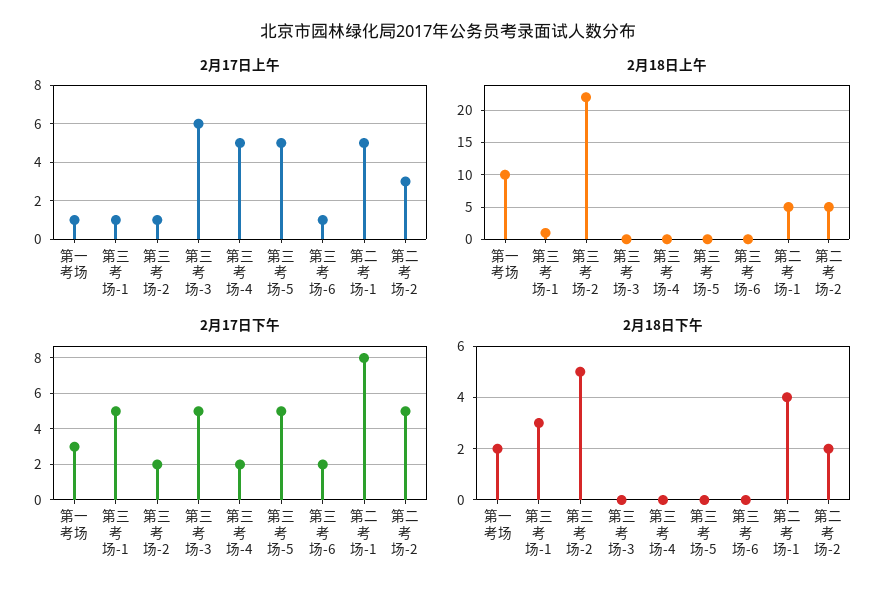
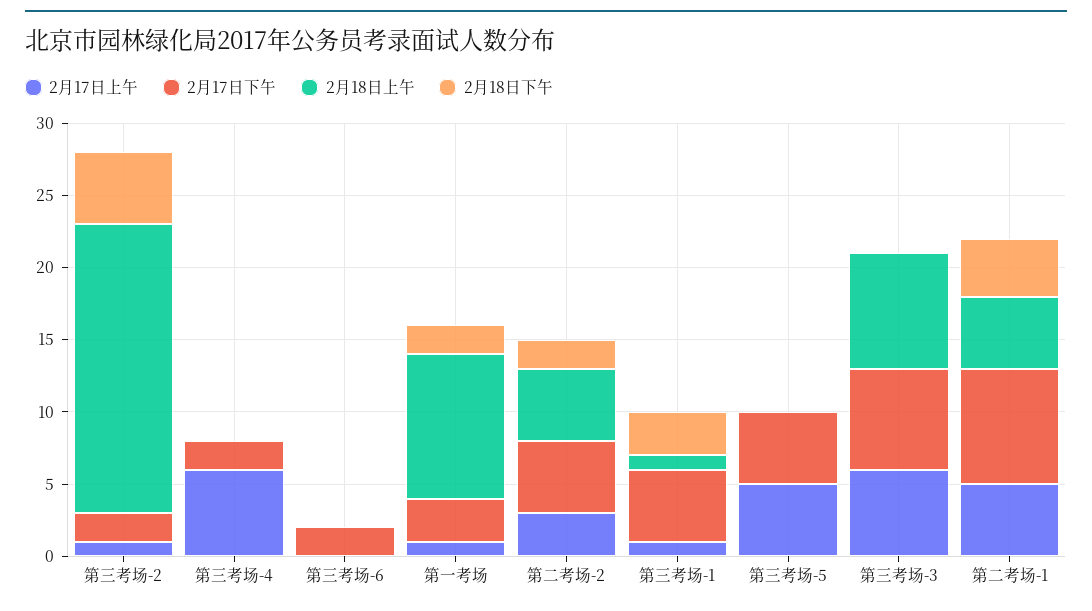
2月17日上午, 第三考场-4: 5 -> 6
2月17日上午, 第三考场-6: 1 -> 0
2月18日上午, 第三考场-2: 22 -> 20
2月18日上午, 第三考场-3: 0 -> 8
2月17日下午, 第三考场-3: 5 -> 7

